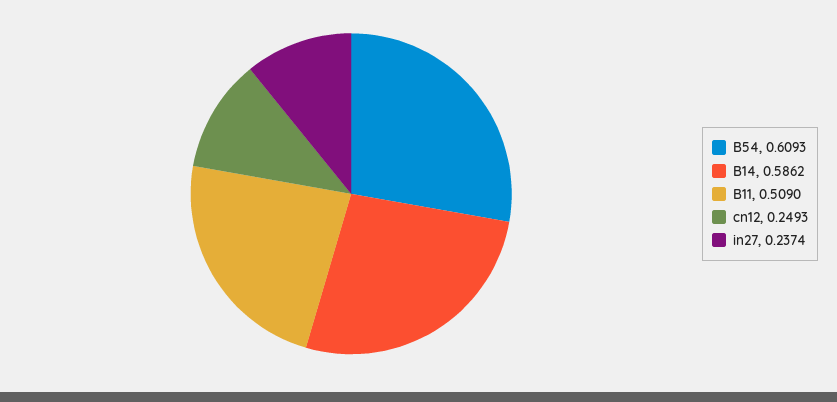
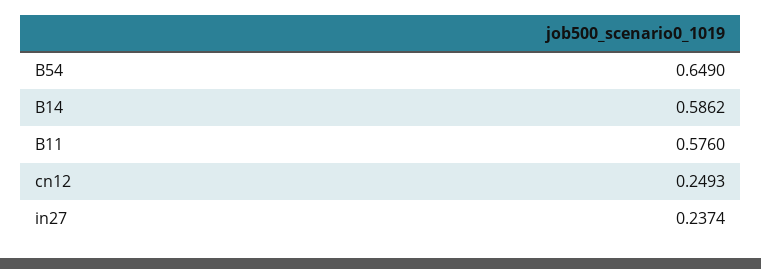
B54: 0.6093 -> 0.649
B11: 0.509 -> 0.576

